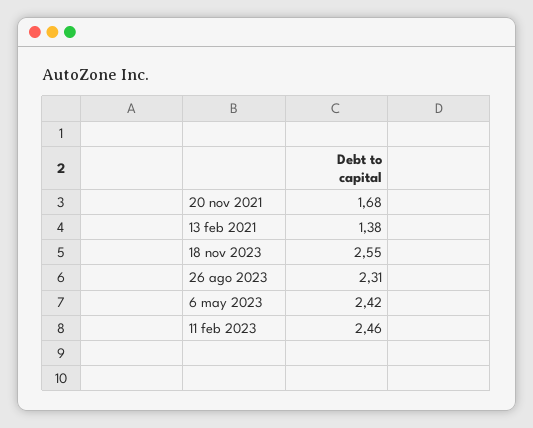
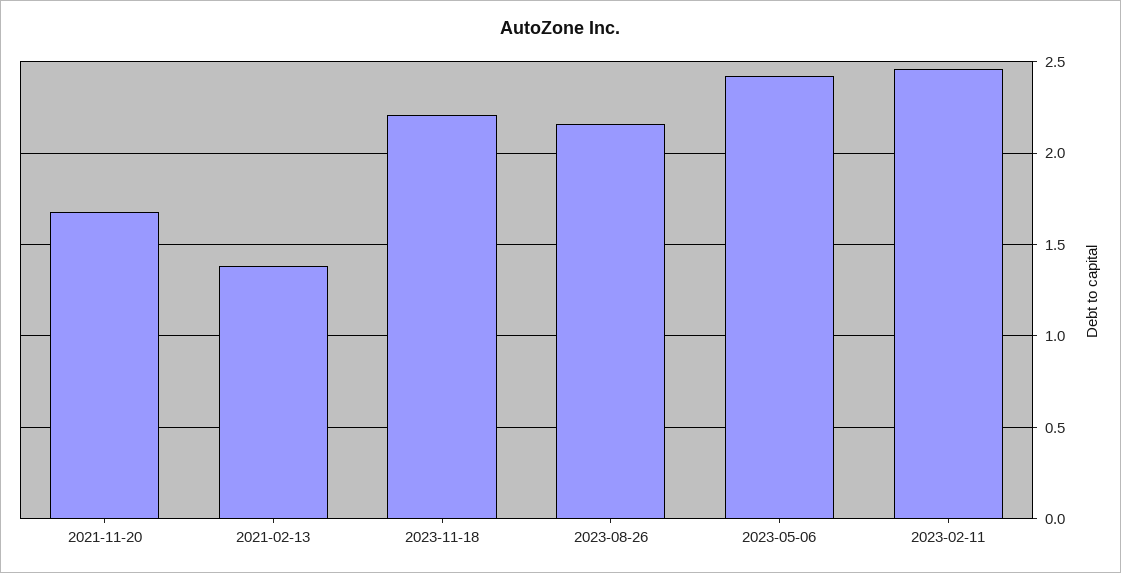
18 nov 2023: 2.55 -> 2.2
26 ago 2023: 2.31 -> 2.15

